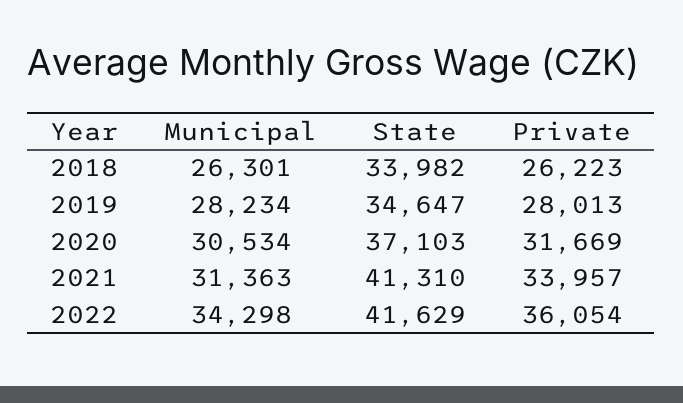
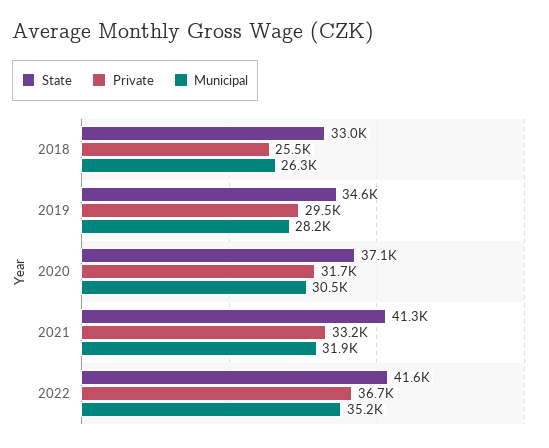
State, 2018: 33982 -> 33000
Private, 2018: 26223 -> 25500
Private, 2019: 28013 -> 29500
Municipal, 2021: 31363 -> 31900
Private, 2021: 33957 -> 33200
Municipal, 2022: 34298 -> 35200
Private, 2022: 36054 -> 36700

